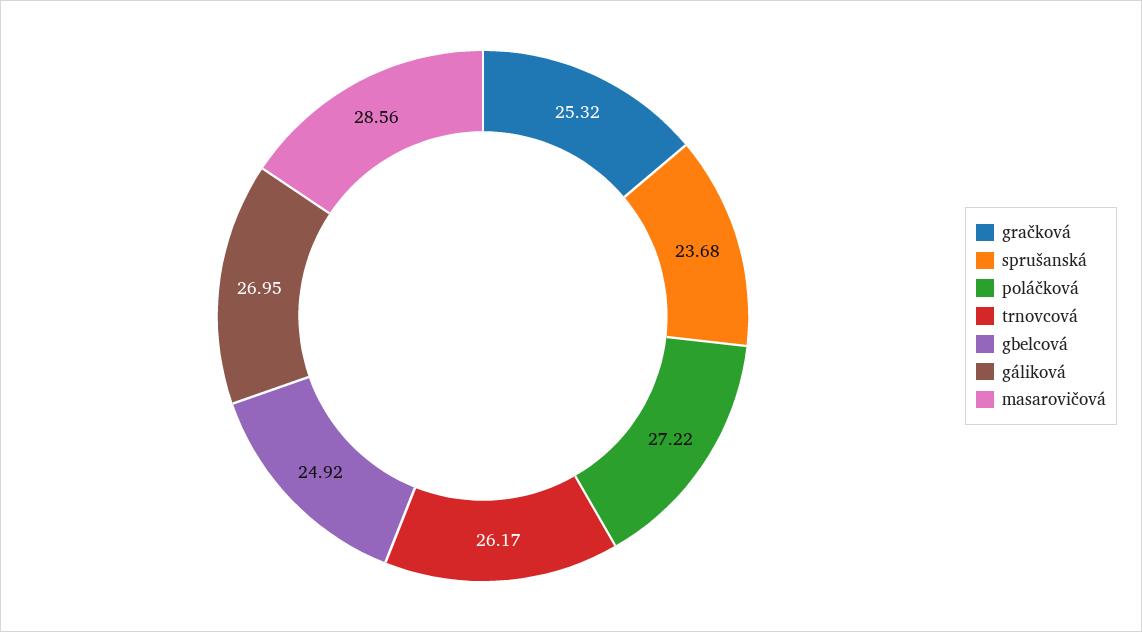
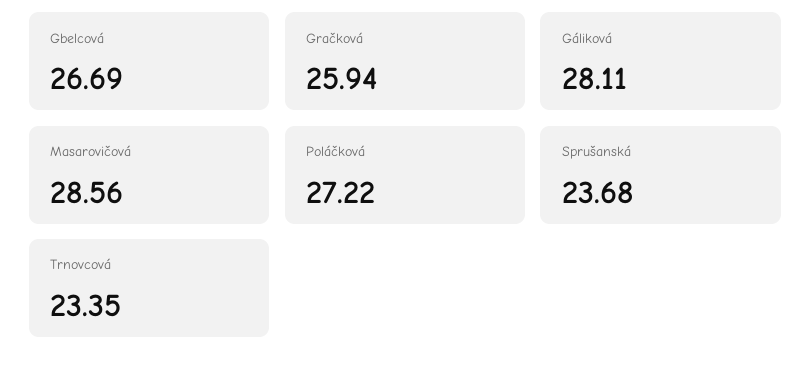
gračková: 25.32 -> 25.94
trnovcová: 26.17 -> 23.35
gbelcová: 24.92 -> 26.69
gáliková: 26.95 -> 28.11

